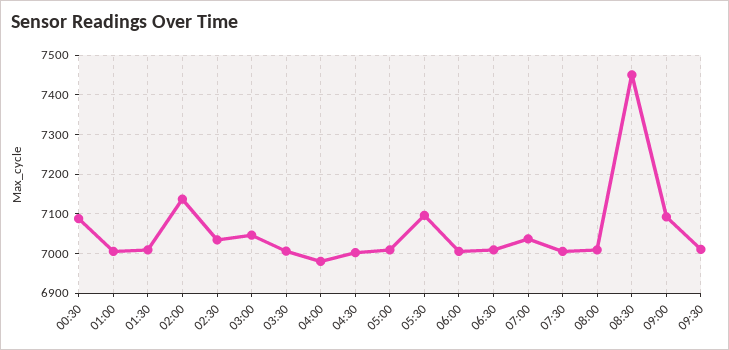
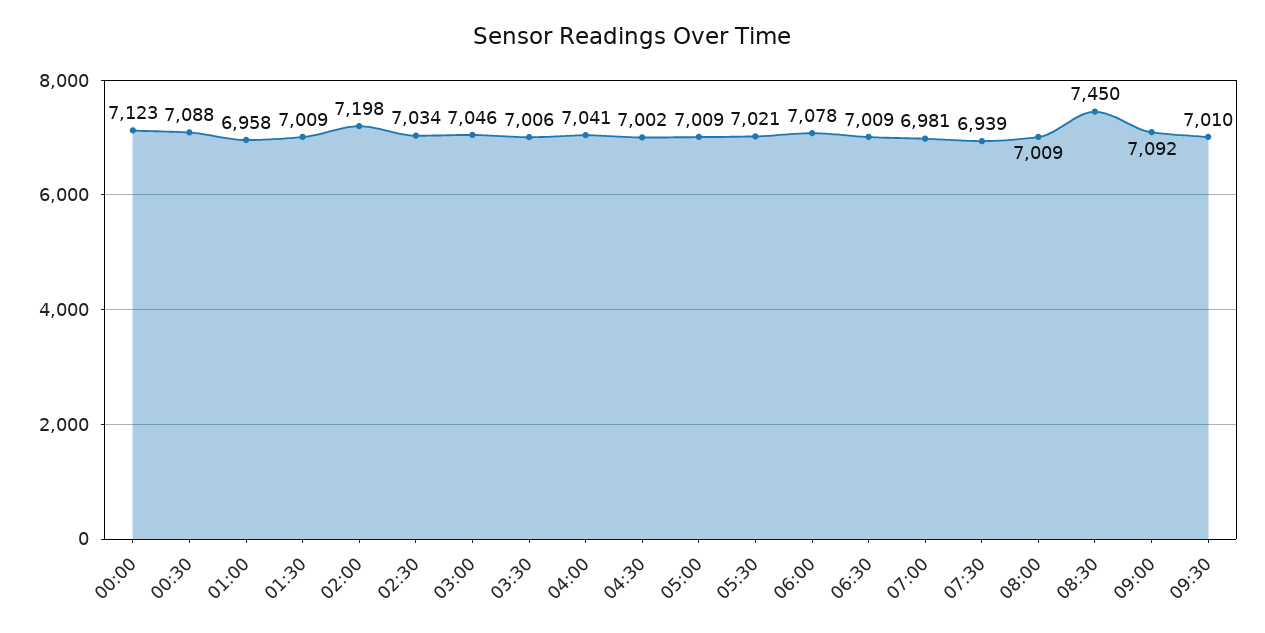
01:00: 7000 -> 6958
02:00: 7140 -> 7198
04:00: 6980 -> 7041
05:30: 7100 -> 7021
06:00: 7000 -> 7078
07:00: 7040 -> 6981
07:30: 7000 -> 6939
00:00: none -> 7123

